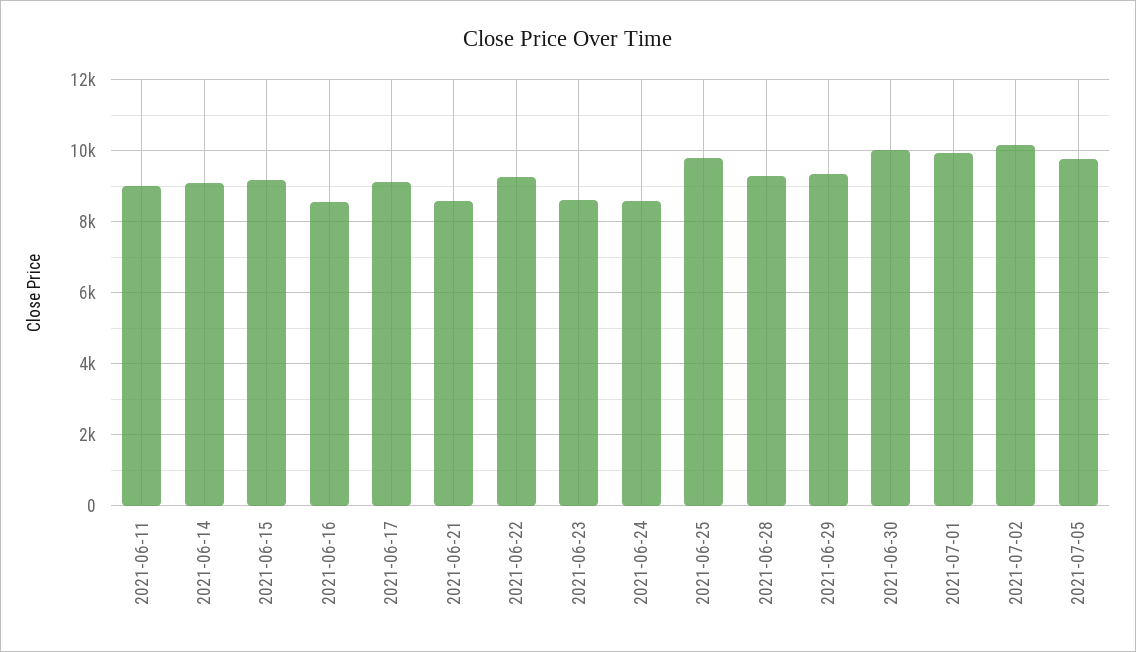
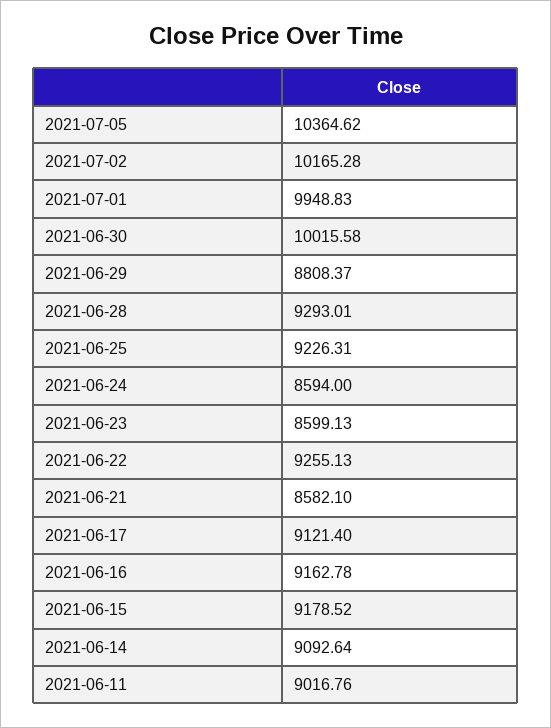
2021-06-16: 8600 -> 9162.78
2021-06-25: 9800 -> 9226.31
2021-06-29: 9400 -> 8808.37
2021-07-05: 9800 -> 10364.62

